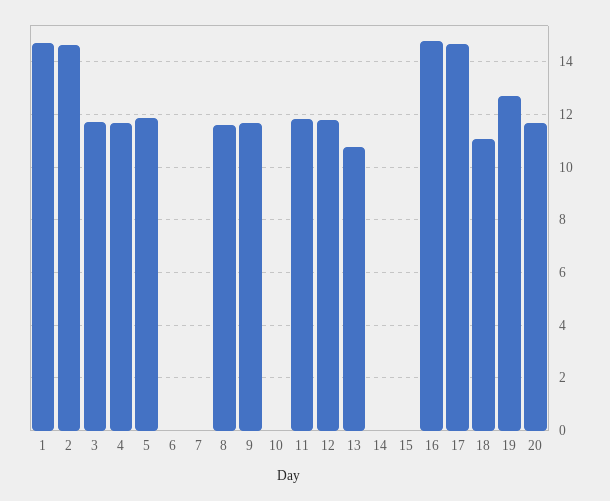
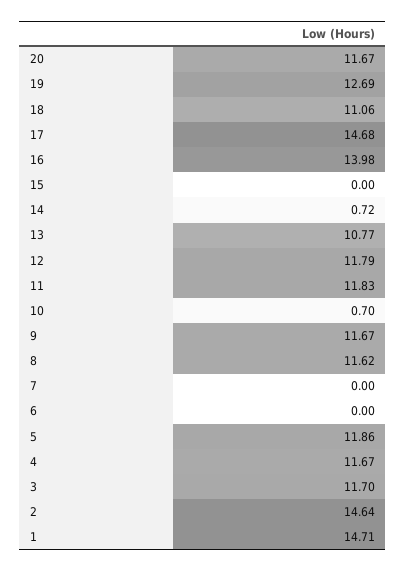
10: 0 -> 0.7
14: 0 -> 0.72
16: 14.75 -> 13.98

